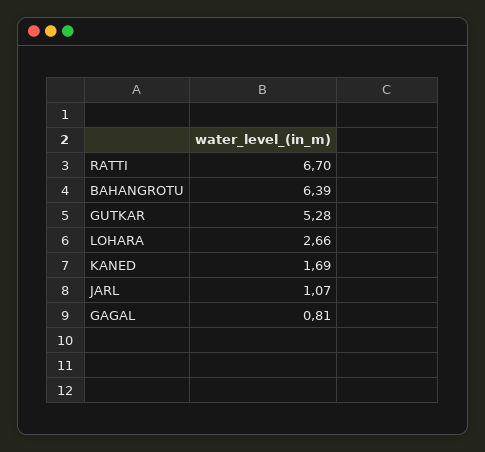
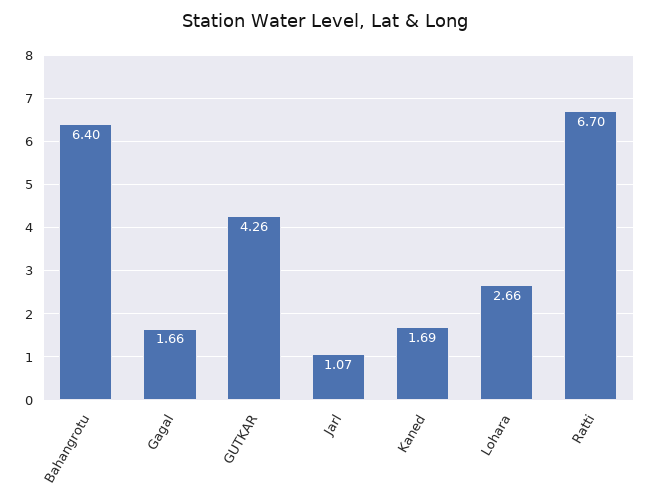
BAHANGROTU: 6.39 -> 6.4
GUTKAR: 5.28 -> 4.26
GAGAL: 0.81 -> 1.66

